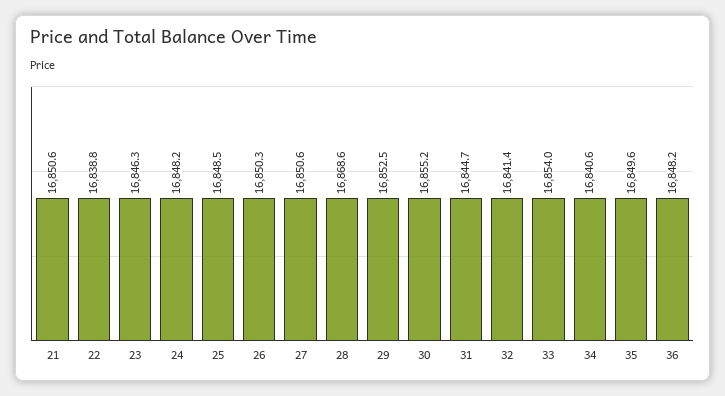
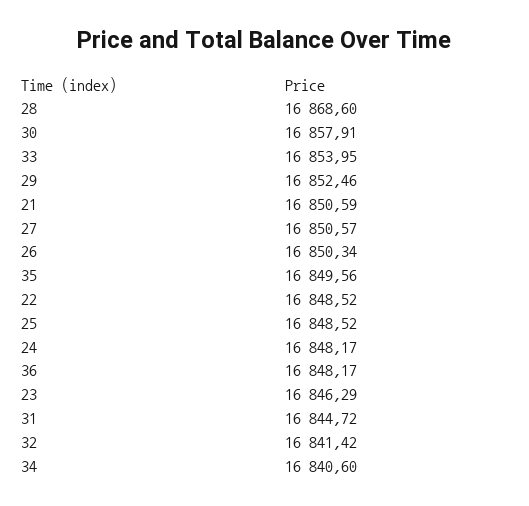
22: 16838.8 -> 16848.52
30: 16855.2 -> 16857.91

